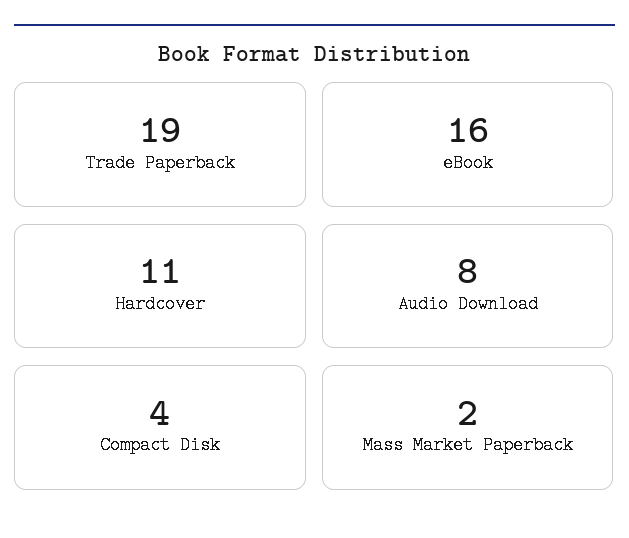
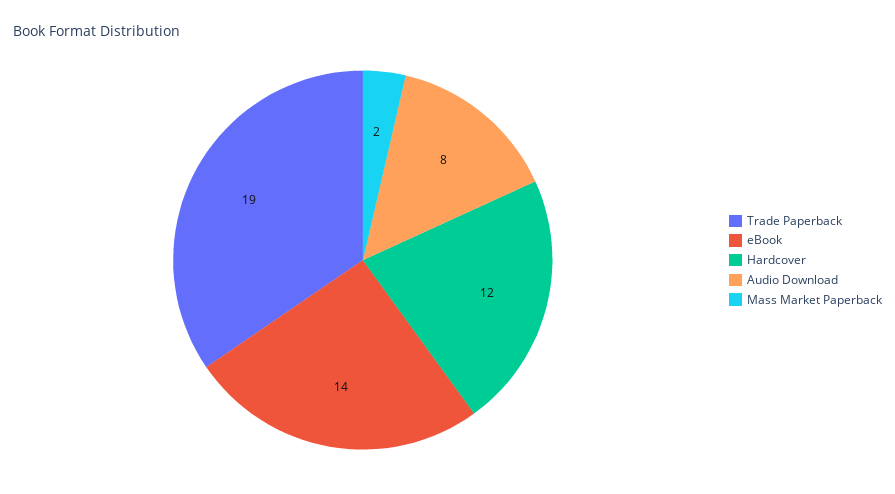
eBook: 16 -> 14
Hardcover: 11 -> 12
Compact Disk: 4 -> none

